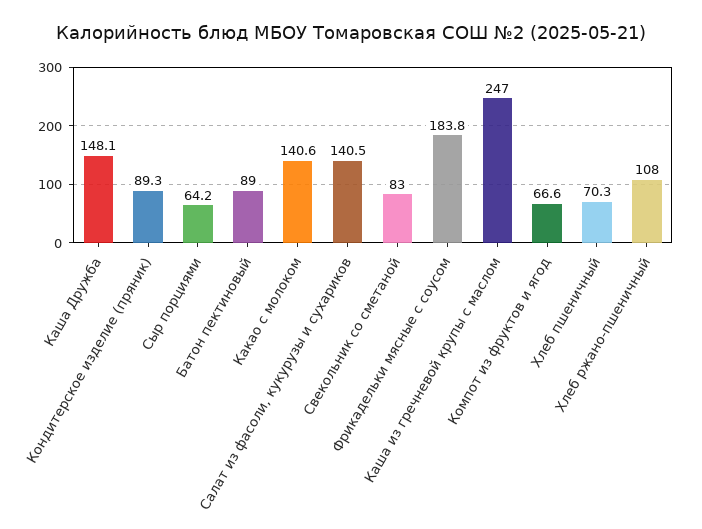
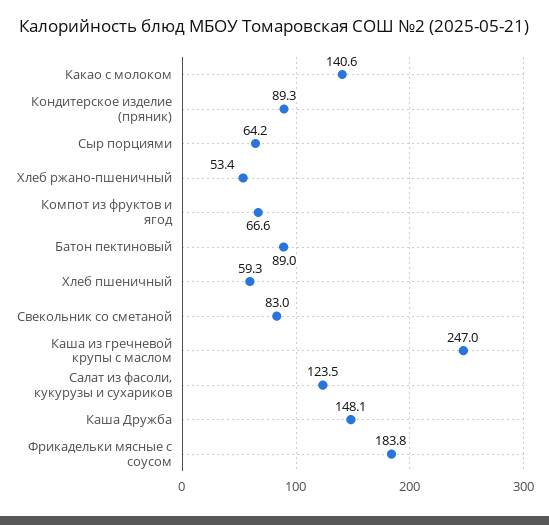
Салат из фасоли, кукурузы и сухариков: 140.5 -> 123.5
Хлеб пшеничный: 70.3 -> 59.3
Хлеб ржано-пшеничный: 108 -> 53.4

